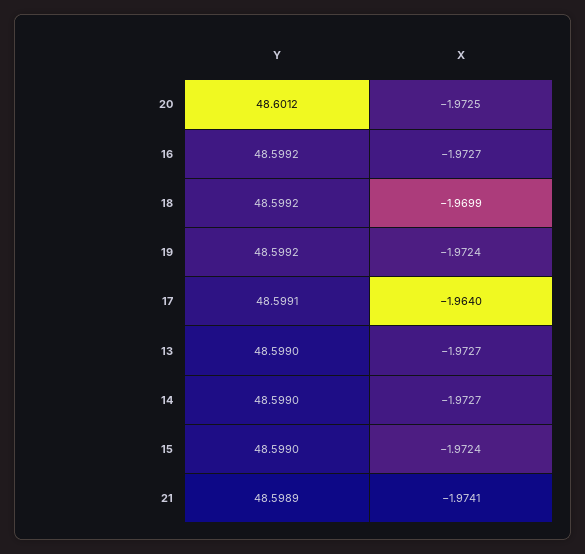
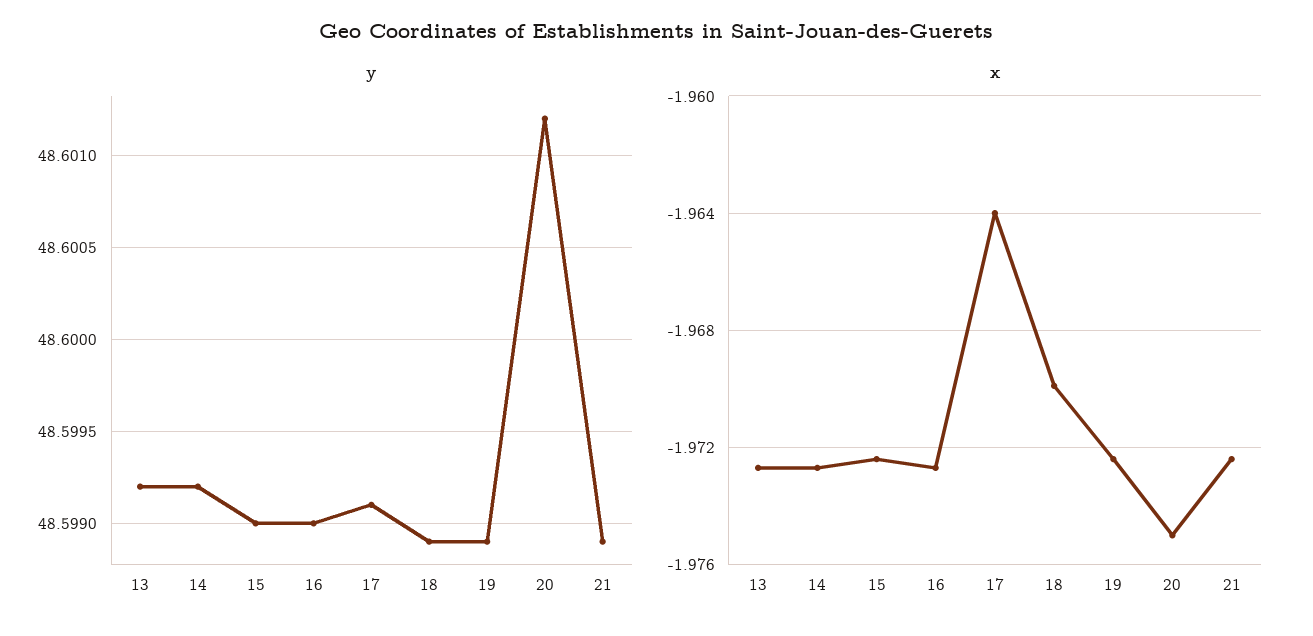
X, 20: -1.9725 -> -1.975
Y, 16: 48.5992 -> 48.599
Y, 18: 48.5992 -> 48.5989
Y, 19: 48.5992 -> 48.5989
Y, 13: 48.599 -> 48.5992
Y, 14: 48.599 -> 48.5992
X, 21: -1.9741 -> -1.9725

